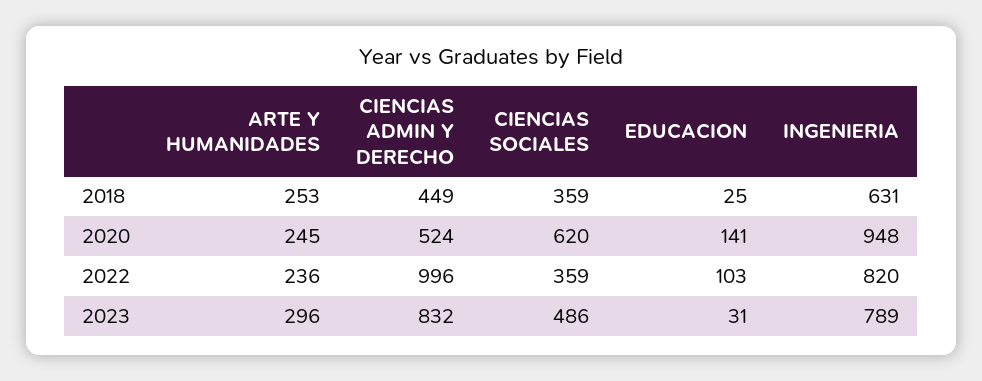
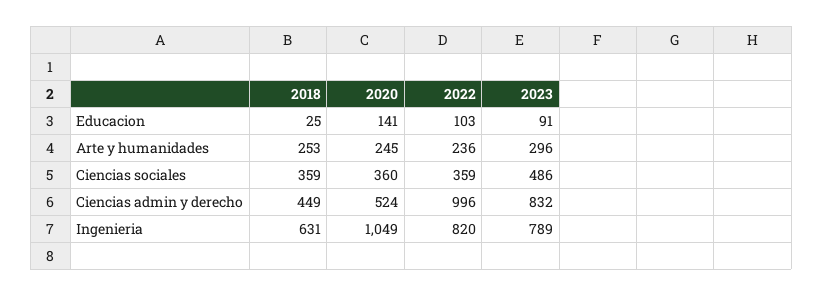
CIENCIAS SOCIALES, 2020: 620 -> 360
INGENIERIA, 2020: 948 -> 1049
EDUCACION, 2023: 31 -> 91

